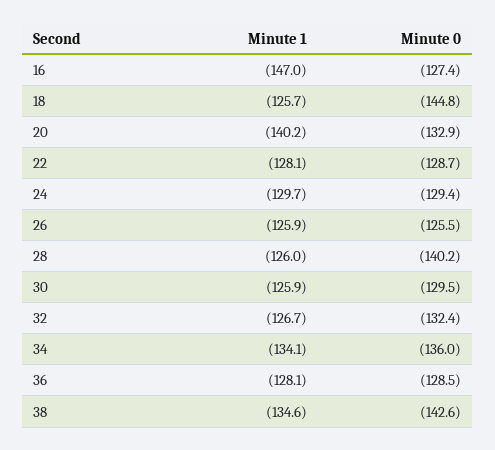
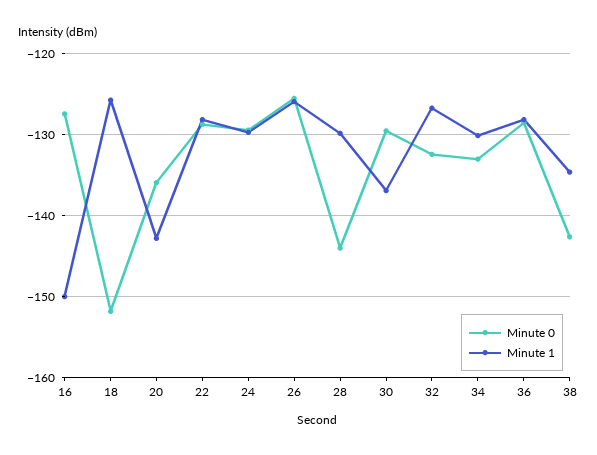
Minute 1, 16: -147 -> -150
Minute 0, 18: -144.8 -> -152
Minute 1, 20: -140.2 -> -143
Minute 0, 20: -132.9 -> -136
Minute 1, 28: -126 -> -130
Minute 0, 28: -140.2 -> -144
Minute 1, 30: -125.9 -> -137
Minute 1, 34: -134.1 -> -130
Minute 0, 34: -136 -> -133

